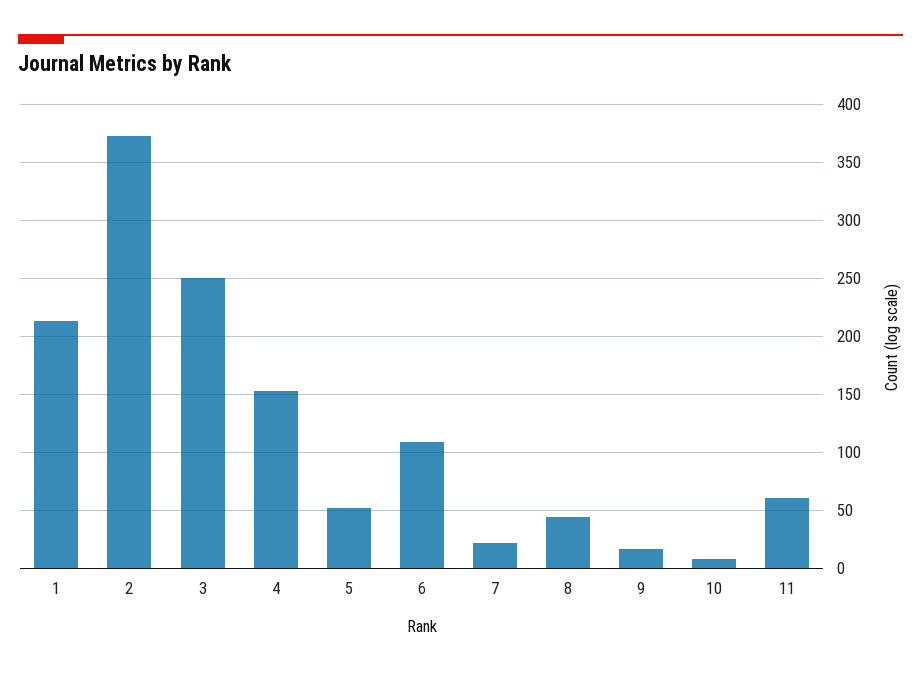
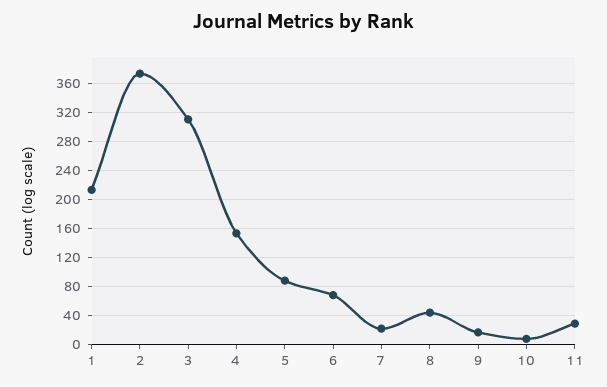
3: 250 -> 310
5: 50 -> 90
6: 110 -> 70
11: 60 -> 30

